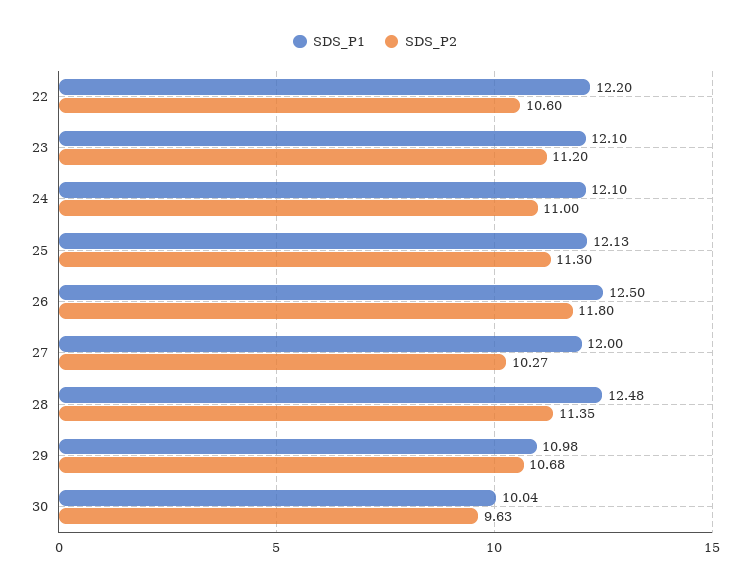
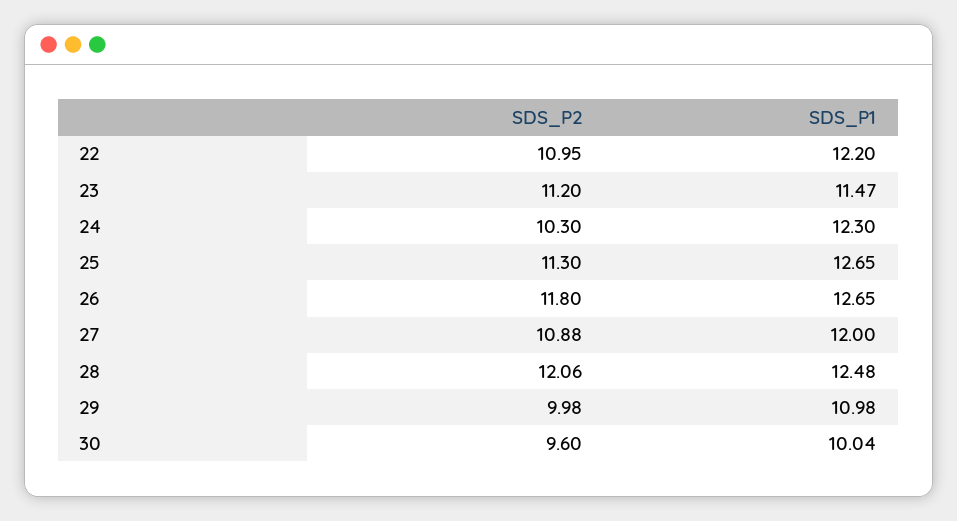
SDS_P2, 22: 10.6 -> 10.95
SDS_P1, 23: 12.1 -> 11.47
SDS_P1, 24: 12.1 -> 12.3
SDS_P2, 24: 11 -> 10.3
SDS_P1, 25: 12.13 -> 12.65
SDS_P1, 26: 12.5 -> 12.65
SDS_P2, 27: 10.27 -> 10.88
SDS_P2, 28: 11.35 -> 12.06
SDS_P2, 29: 10.68 -> 9.98
SDS_P2, 30: 9.63 -> 9.6

